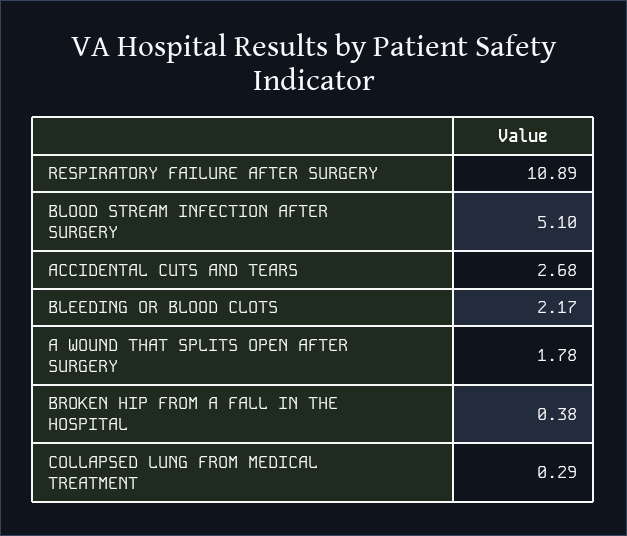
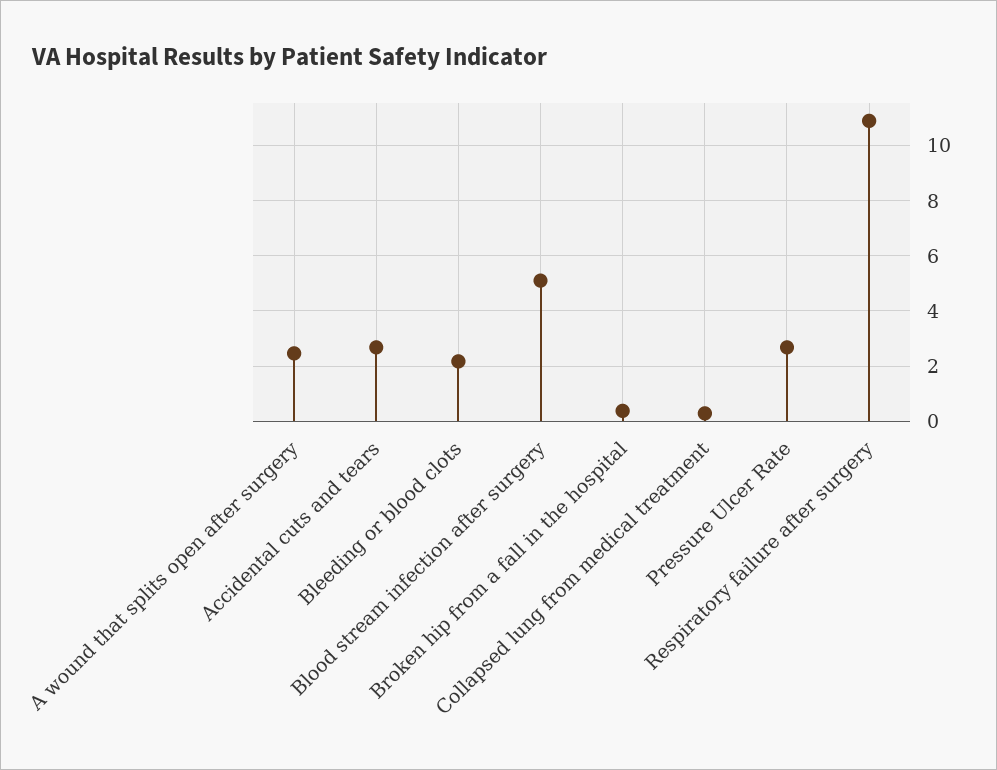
A WOUND THAT SPLITS OPEN AFTER SURGERY: 1.78 -> 2.5
Pressure Ulcer Rate: none -> 2.75

